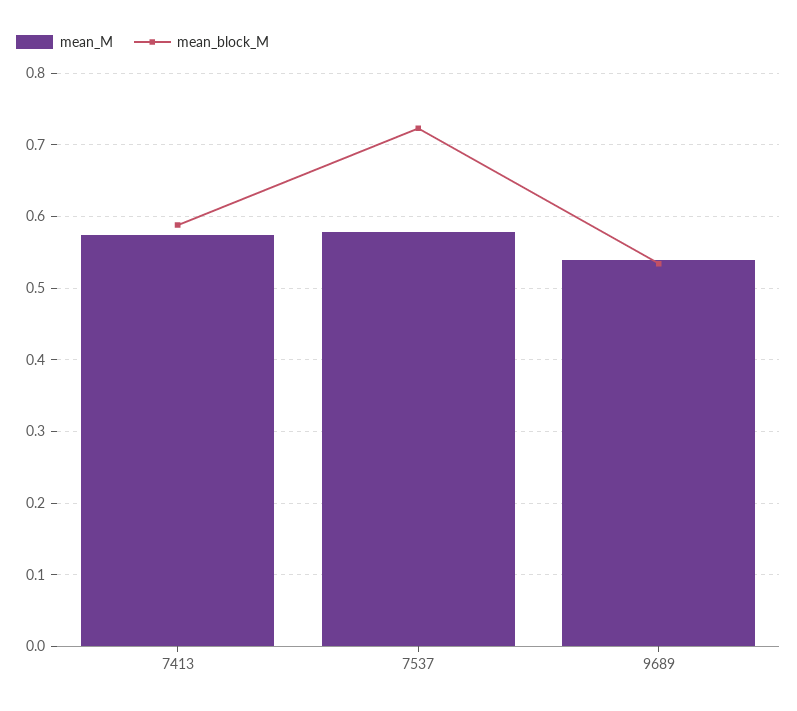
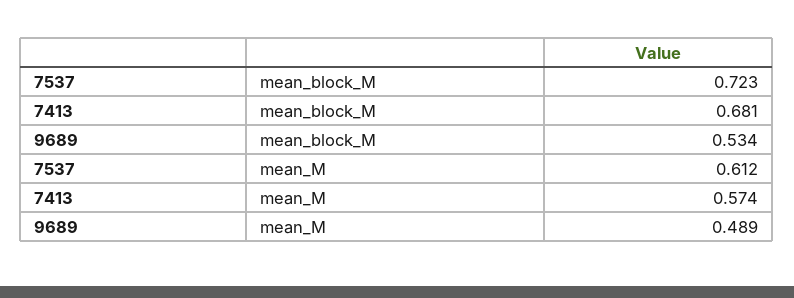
mean_block_M, 7413: 0.59 -> 0.681
mean_M, 7537: 0.58 -> 0.612
mean_M, 9689: 0.54 -> 0.489

